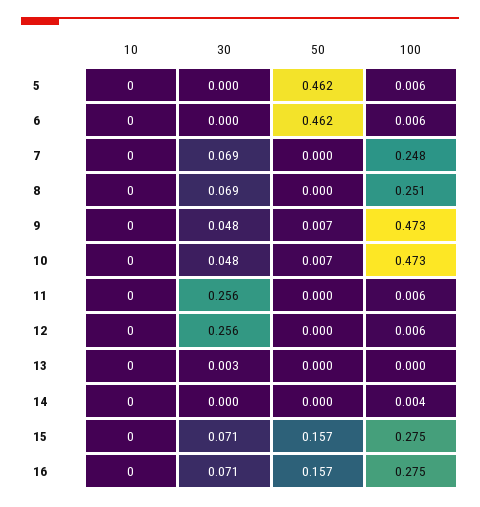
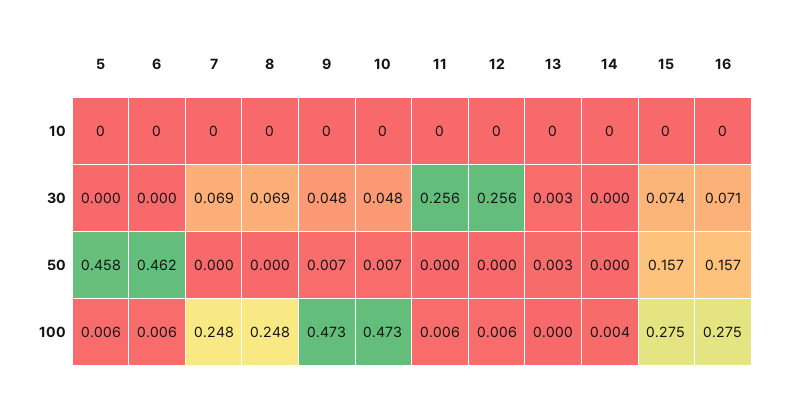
50, 5: 0.462 -> 0.458
100, 8: 0.251 -> 0.248
50, 13: 0 -> 0.003
30, 15: 0.071 -> 0.074

